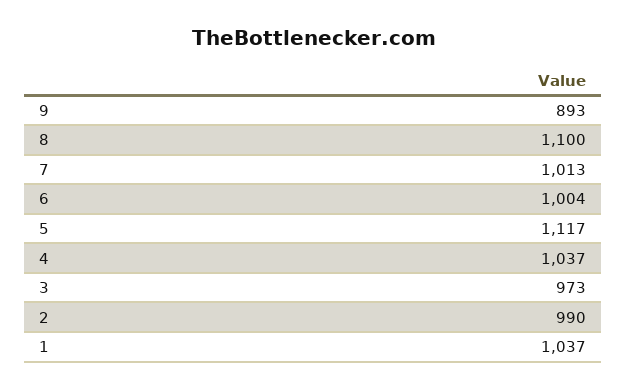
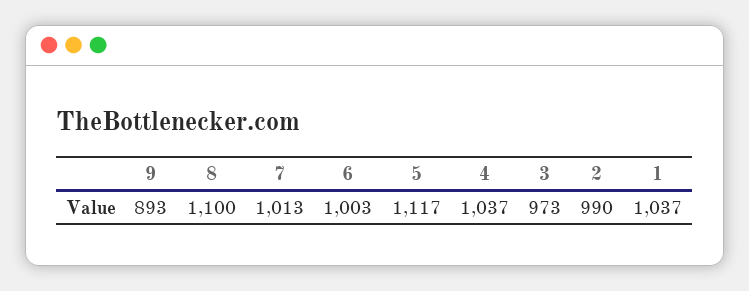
6: 1004 -> 1003

